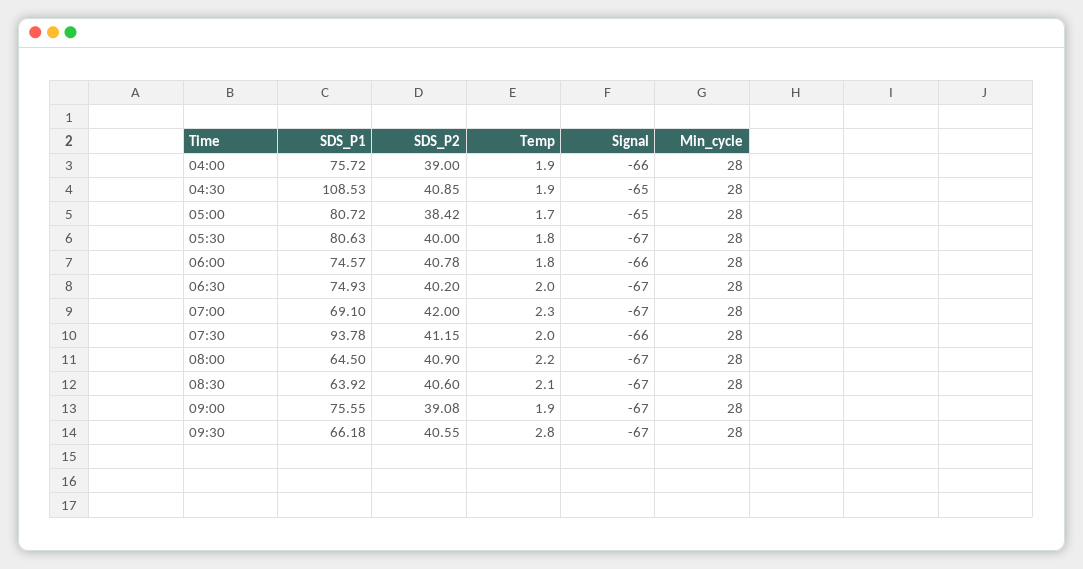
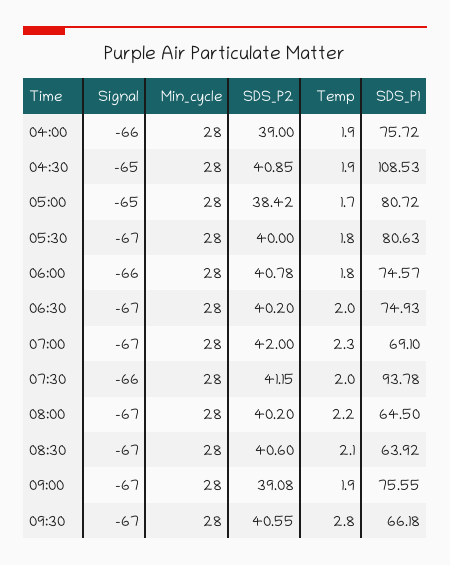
SDS_P2, 08:00: 40.9 -> 40.2

